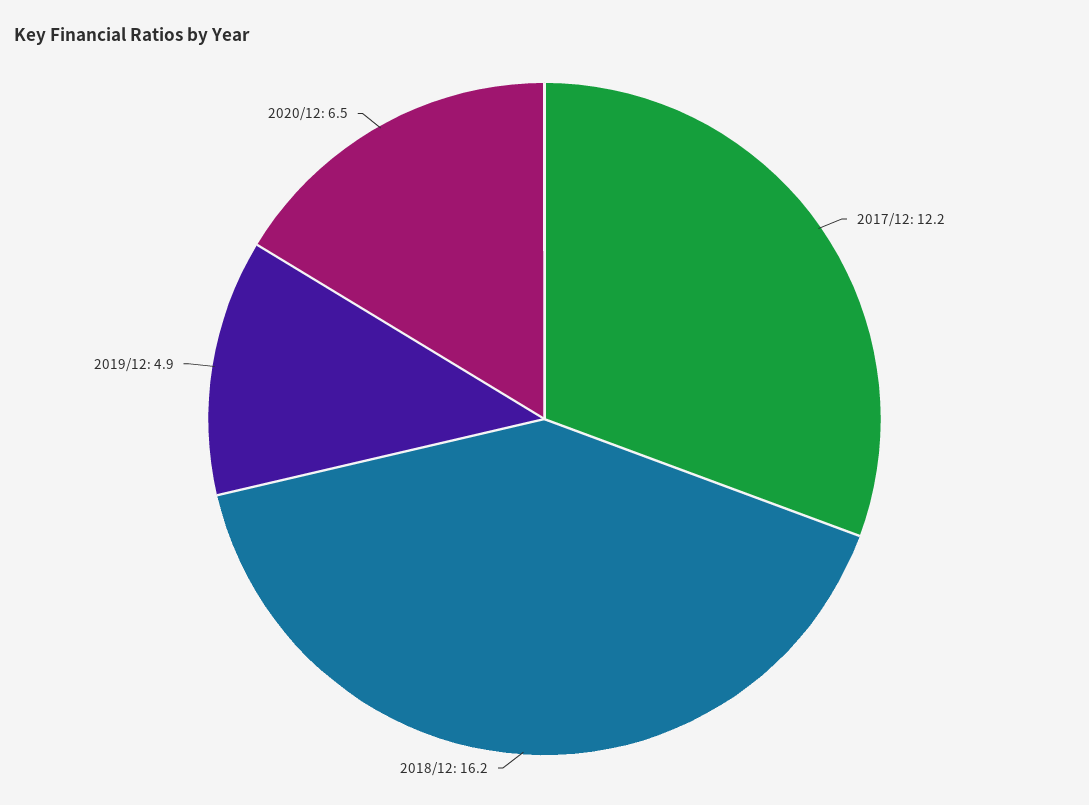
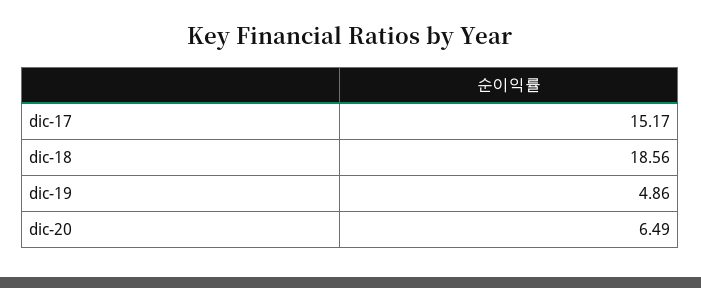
2017/12: 12.2 -> 15.17
2018/12: 16.2 -> 18.56

